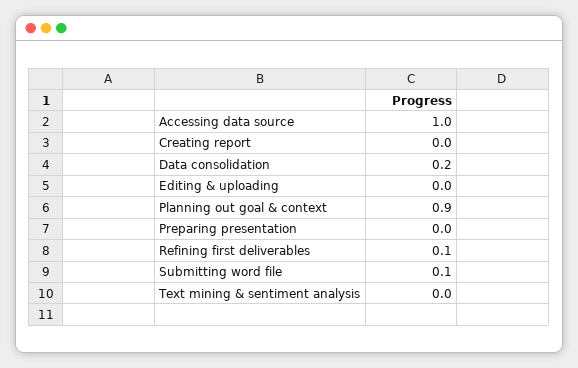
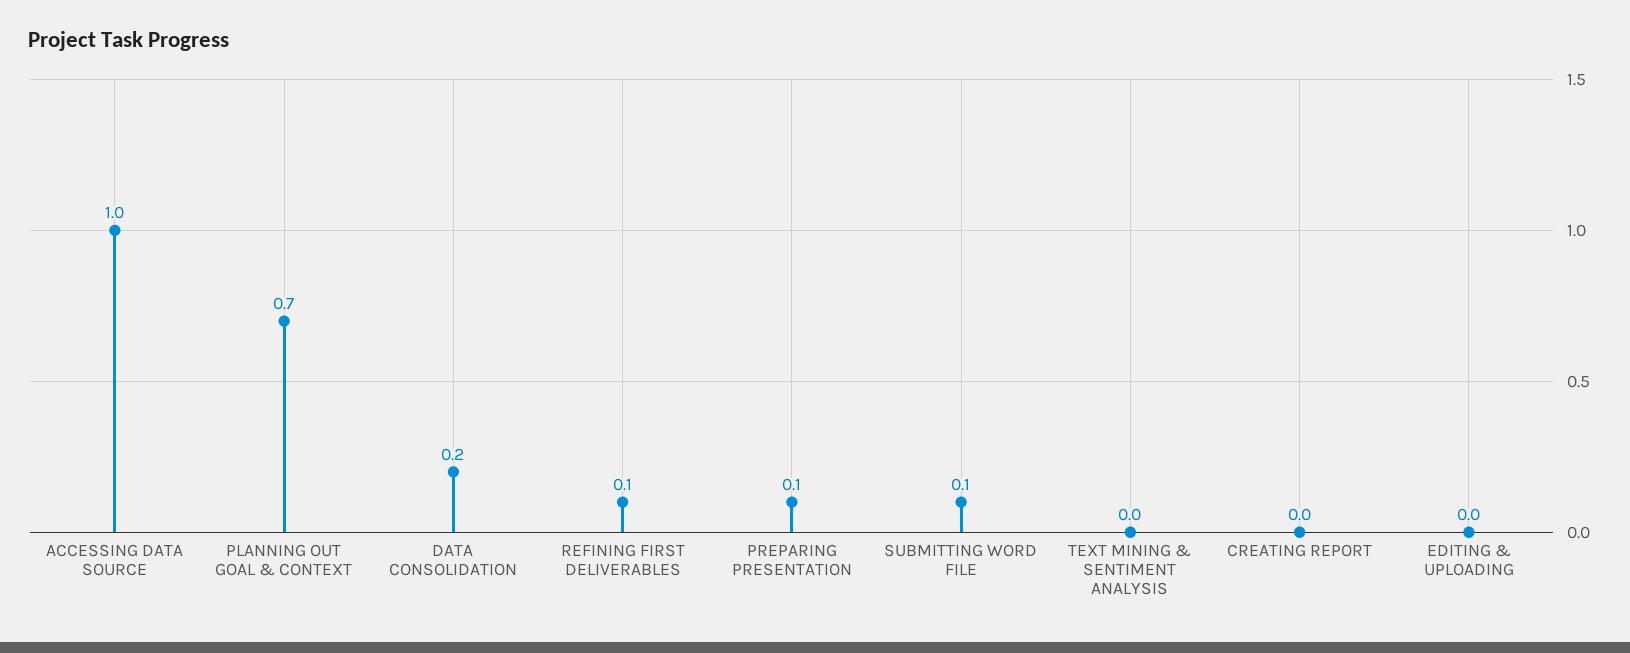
Planning out goal & context: 0.9 -> 0.7
Preparing presentation: 0 -> 0.1

